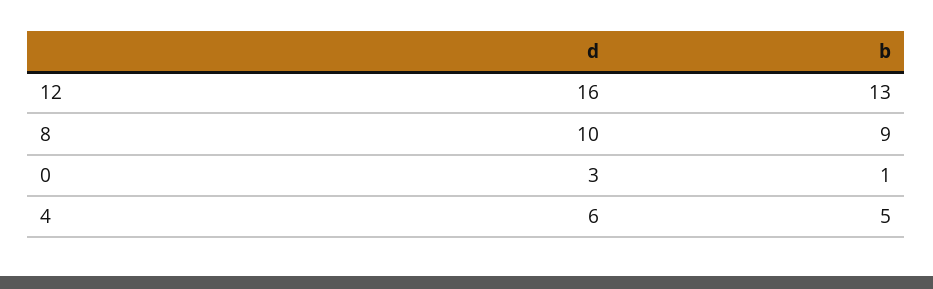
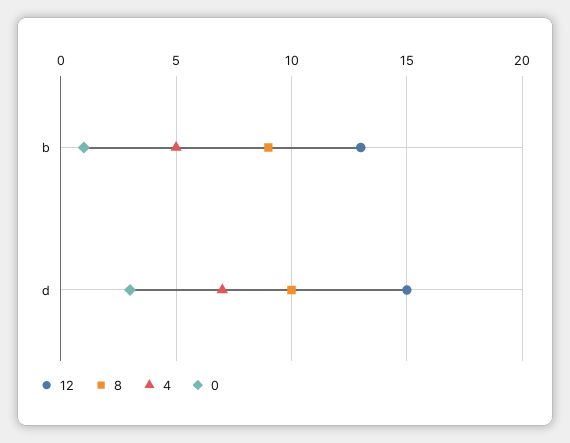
12, d: 16 -> 15
4, d: 6 -> 7

